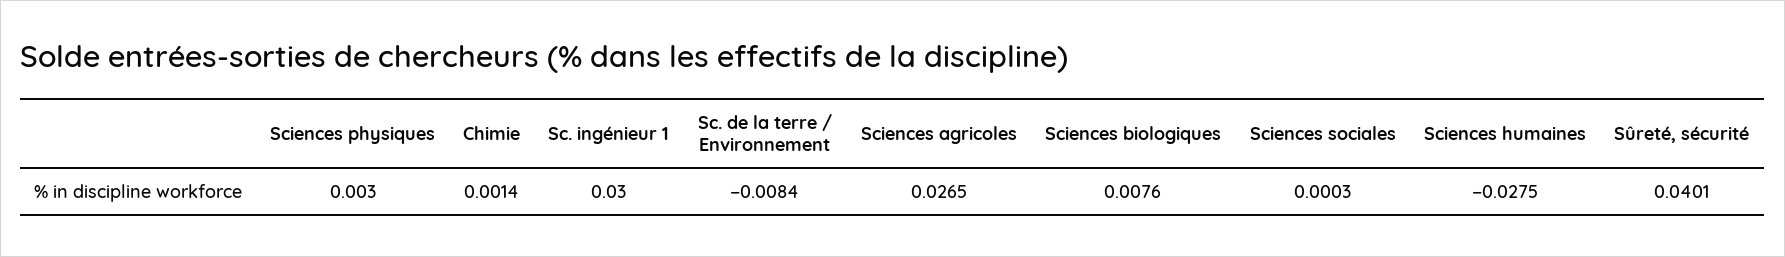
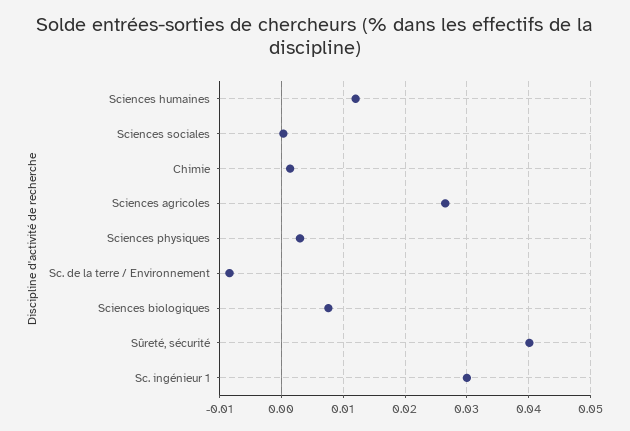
Sciences humaines: -0.0275 -> 0.012

